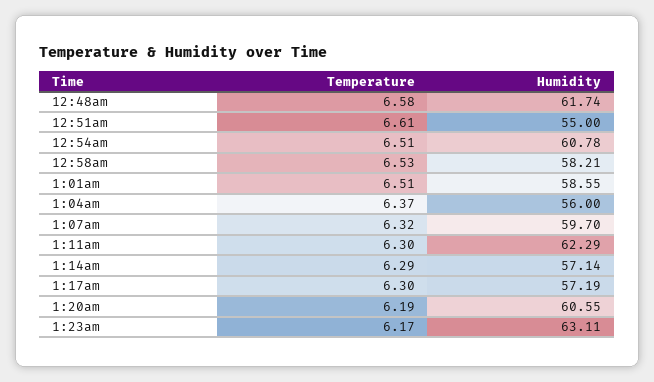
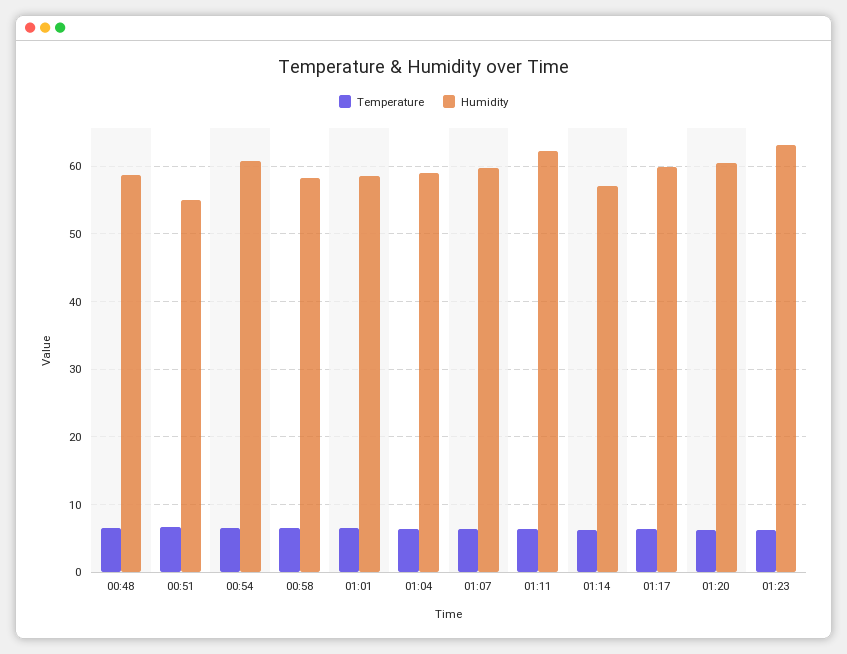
Humidity, 12:48am: 61.74 -> 59
Humidity, 1:04am: 56 -> 59
Humidity, 1:17am: 57.19 -> 60

